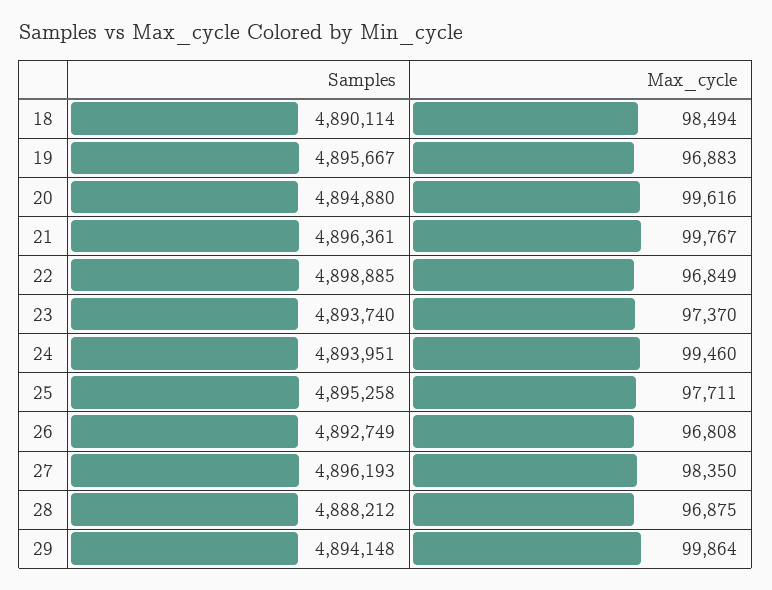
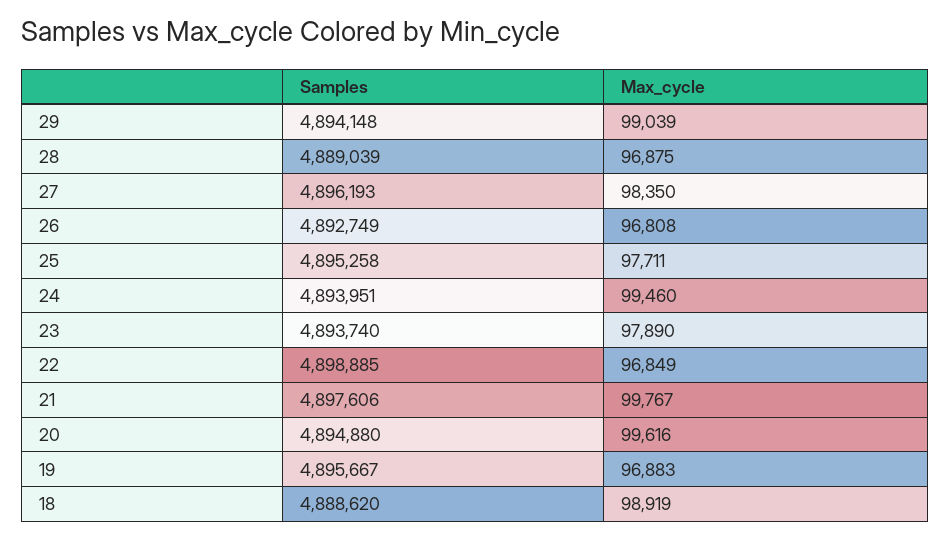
Samples, 18: 4890114 -> 4888620
Max_cycle, 18: 98494 -> 98919
Samples, 21: 4896361 -> 4897606
Max_cycle, 23: 97370 -> 97890
Samples, 28: 4888212 -> 4889039
Max_cycle, 29: 99864 -> 99039

